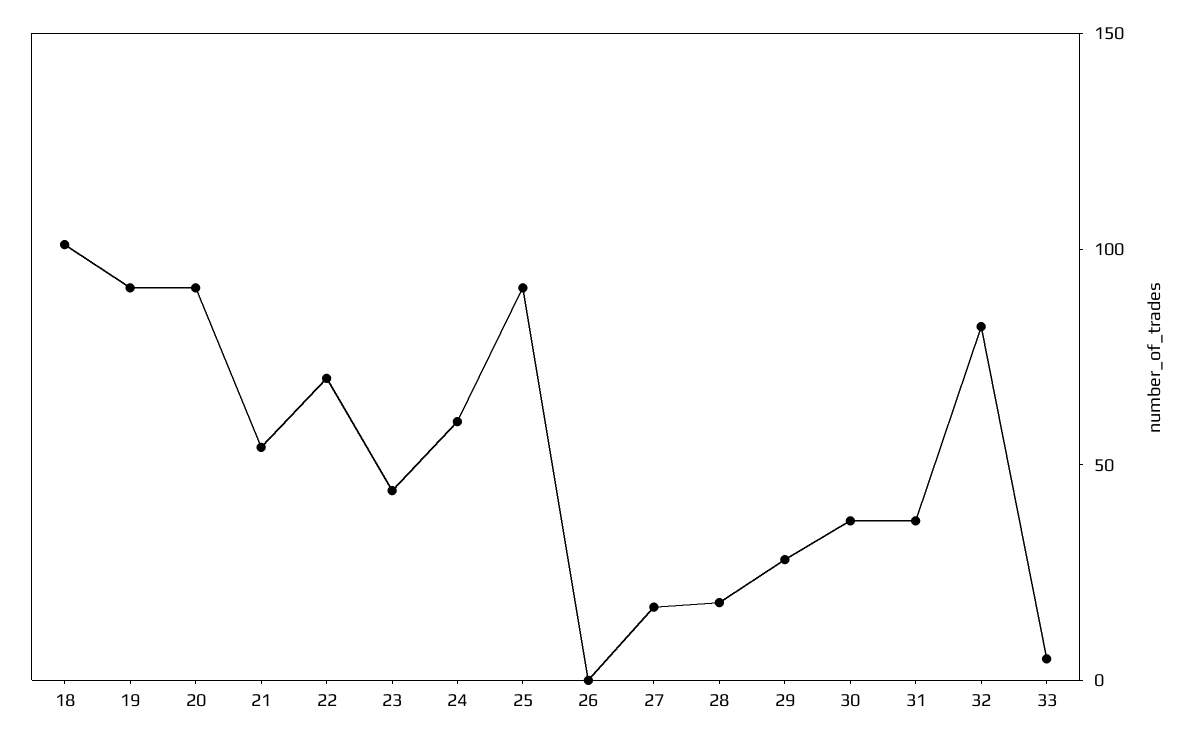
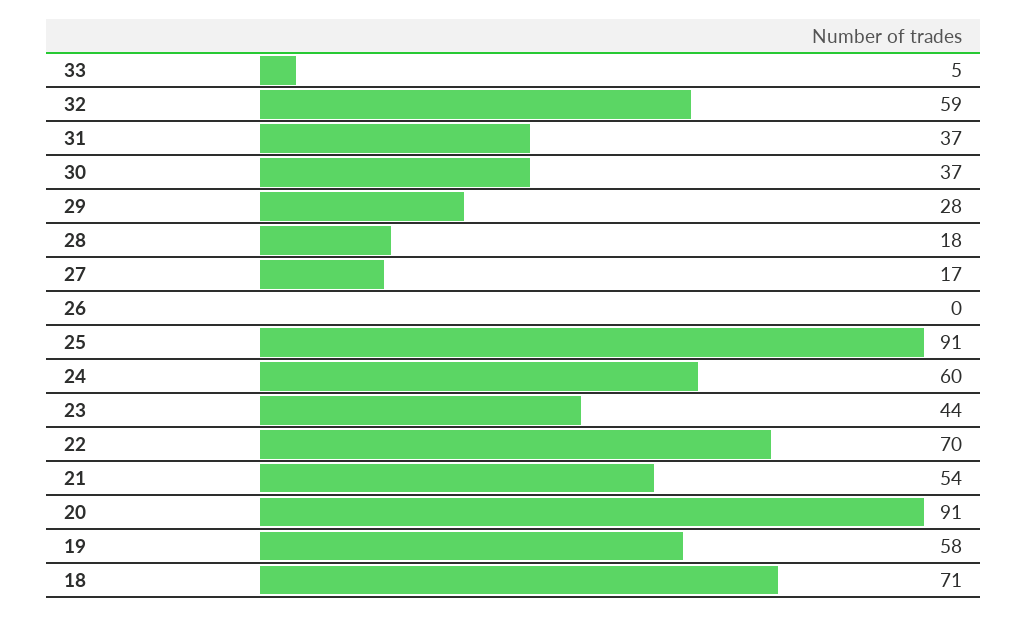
18: 100 -> 71
19: 90 -> 58
32: 80 -> 59

